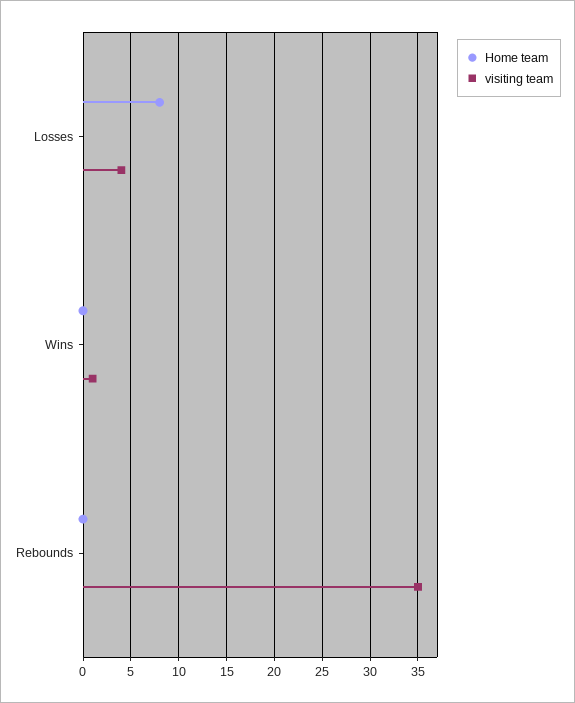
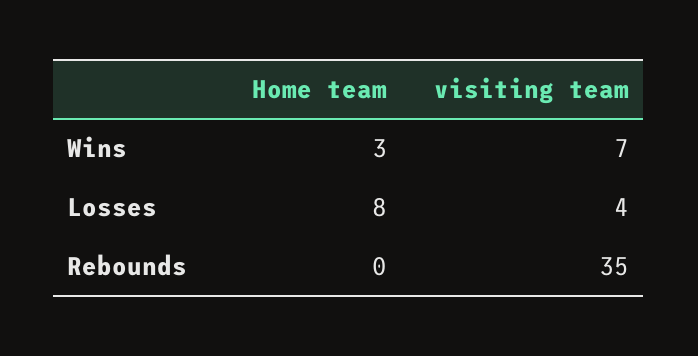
Home team, Wins: 0 -> 3
visiting team, Wins: 1 -> 7

